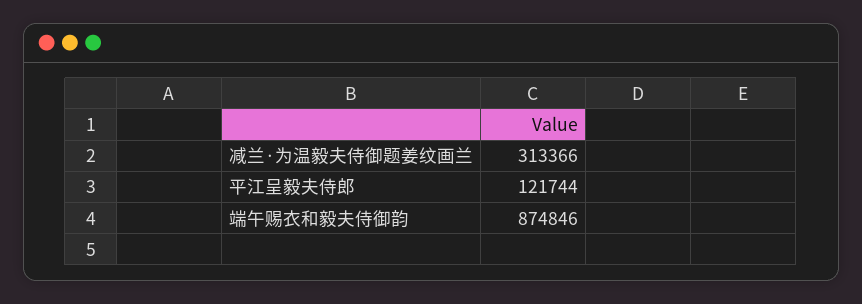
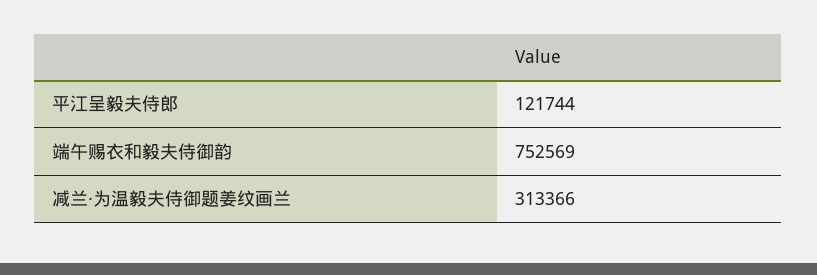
端午赐衣和毅夫侍御韵: 874846 -> 752569

